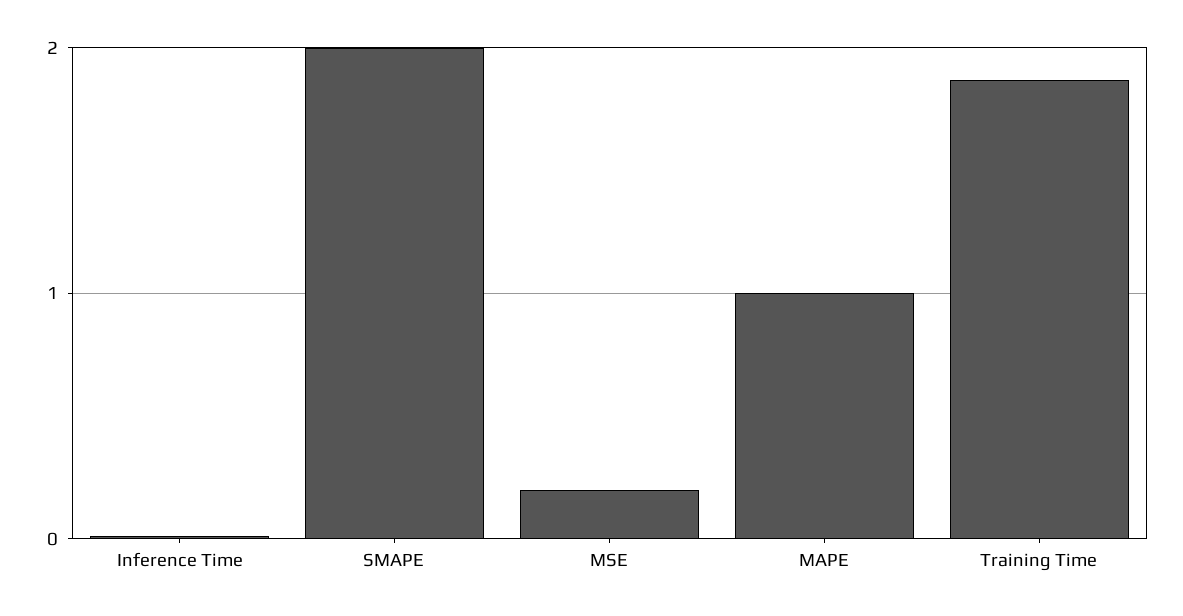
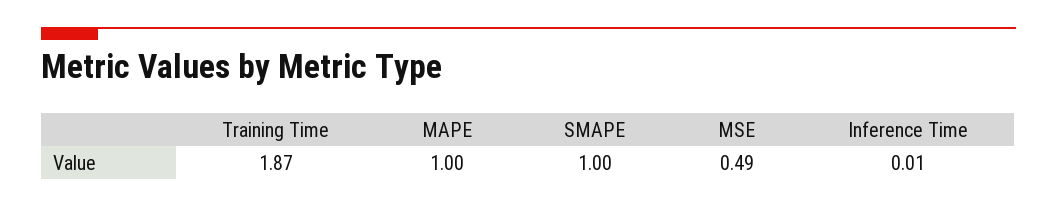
SMAPE: 2 -> 1
MSE: 0.2 -> 0.49

